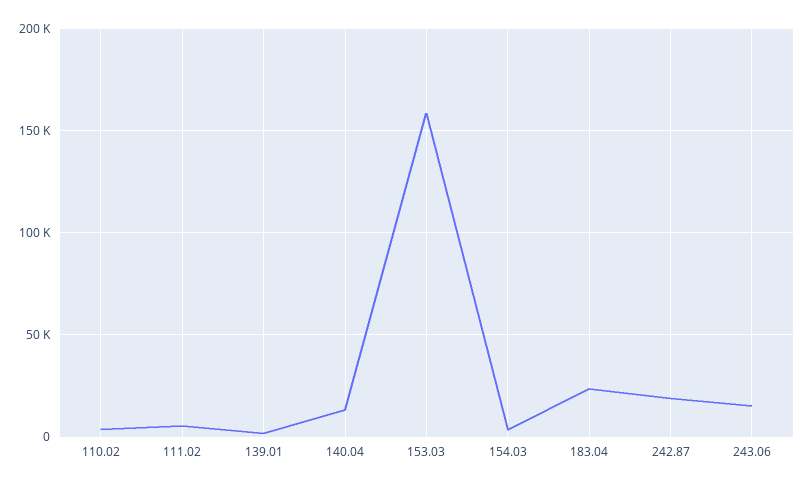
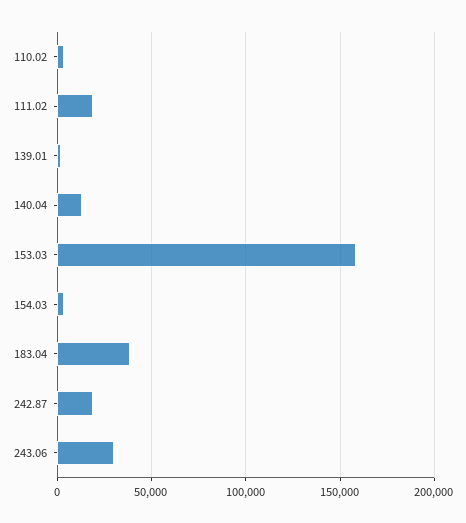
111.02: 5000 -> 20000
183.04: 25000 -> 40000
243.06: 15000 -> 30000

